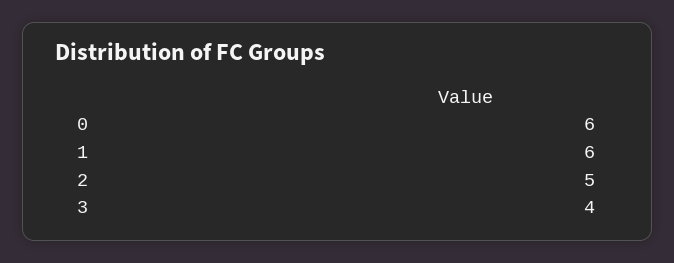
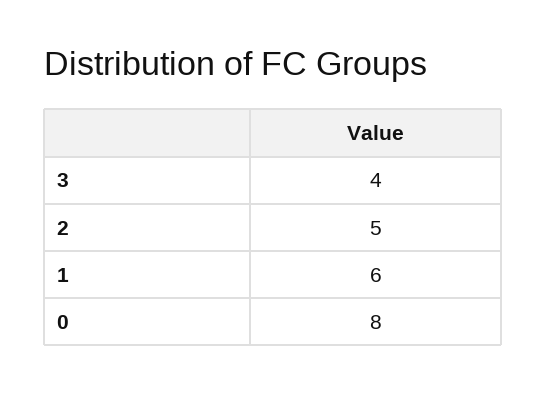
0: 6 -> 8

